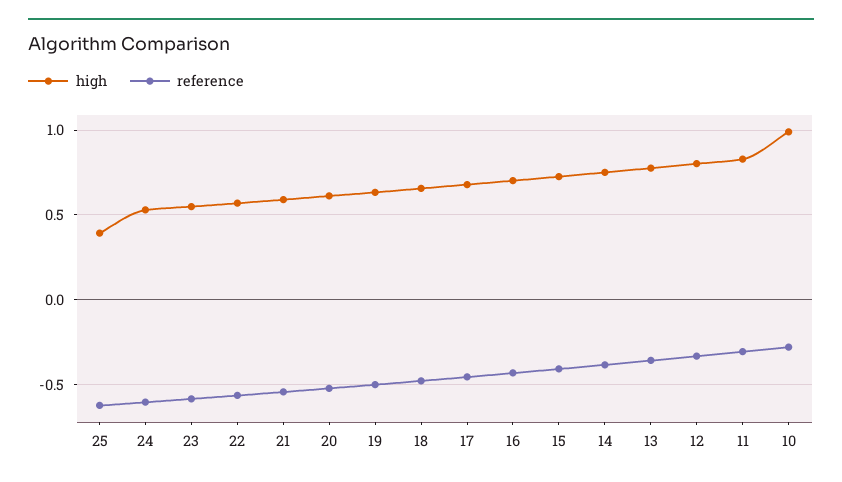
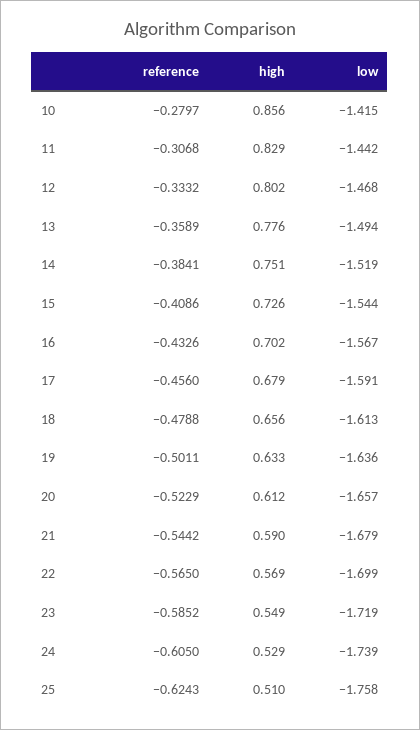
high, 25: 0.4 -> 0.51
high, 10: 1 -> 0.856
low, 10: none -> -1.415
low, 11: none -> -1.442
low, 12: none -> -1.468
low, 13: none -> -1.494
low, 14: none -> -1.519
low, 15: none -> -1.544
low, 16: none -> -1.567
low, 17: none -> -1.591
low, 18: none -> -1.613
low, 19: none -> -1.636
low, 20: none -> -1.657
low, 21: none -> -1.679
low, 22: none -> -1.699
low, 23: none -> -1.719
low, 24: none -> -1.739
low, 25: none -> -1.758

